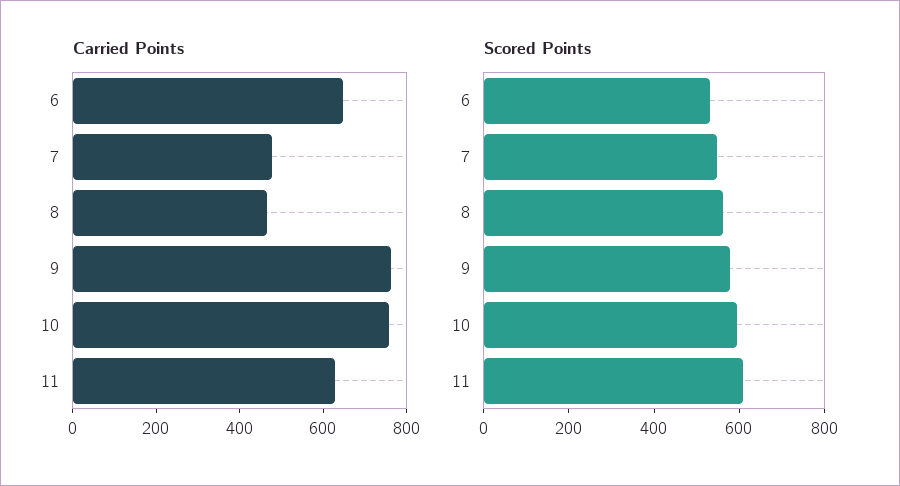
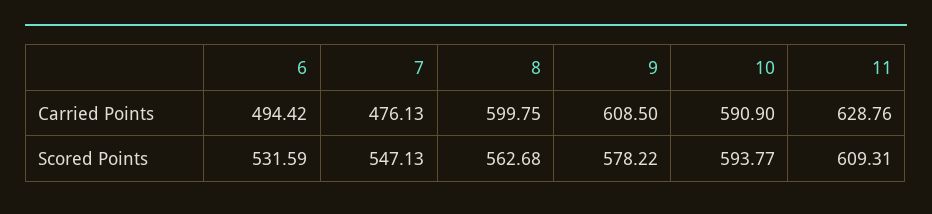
Carried Points, 6: 650 -> 494.42
Carried Points, 8: 450 -> 599.75
Carried Points, 9: 750 -> 608.5
Carried Points, 10: 750 -> 590.9

